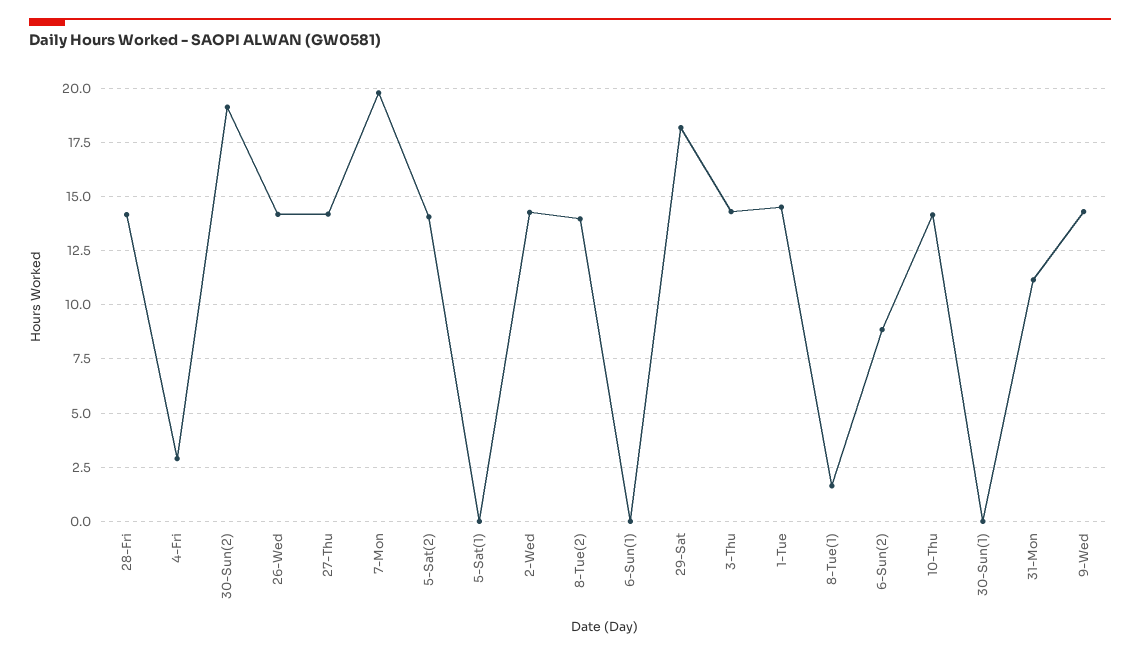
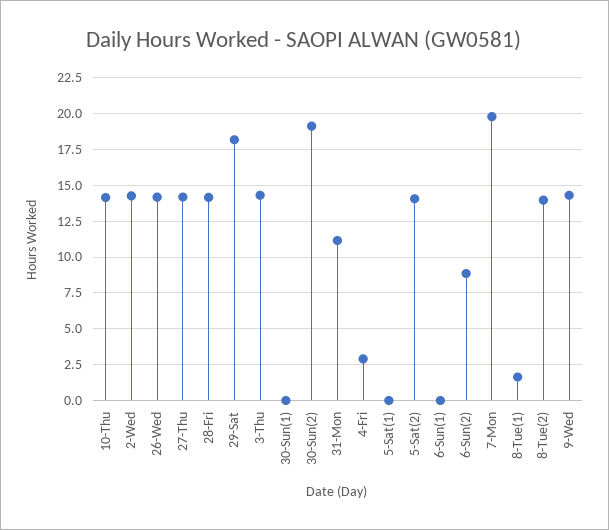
1-Tue: 14.5 -> none

